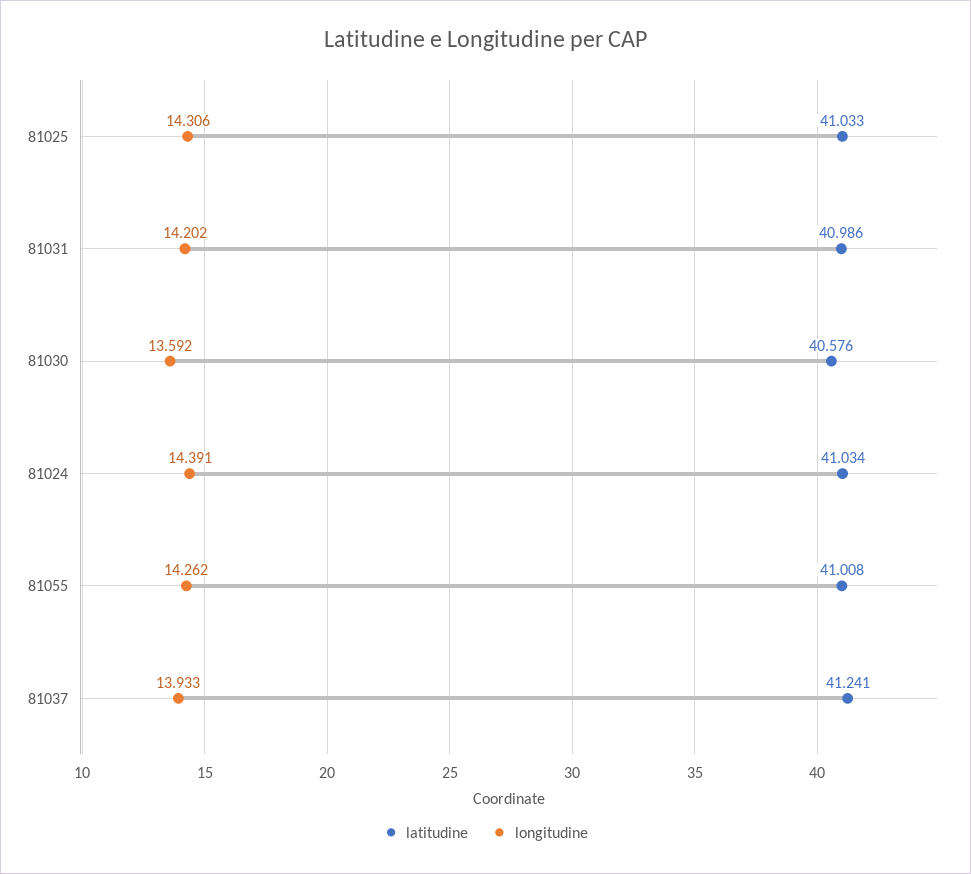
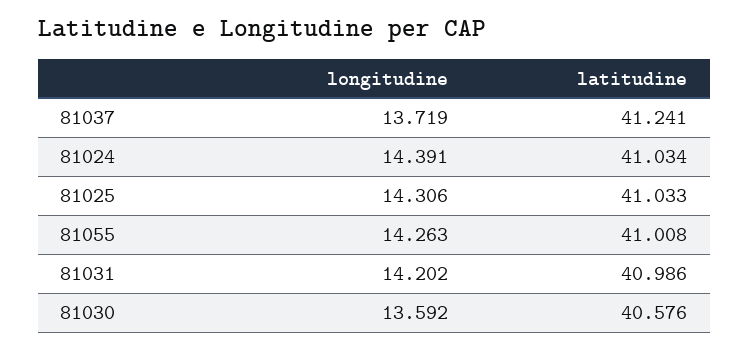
longitudine, 81055: 14.262 -> 14.263
longitudine, 81037: 13.933 -> 13.719

